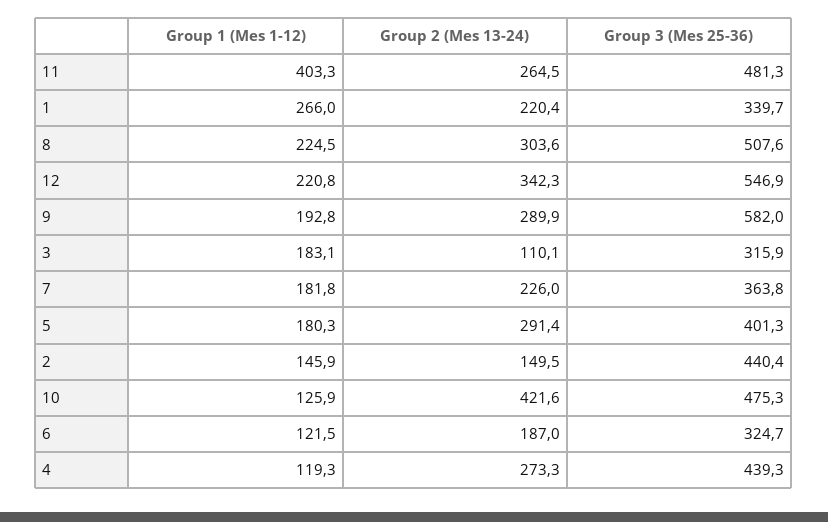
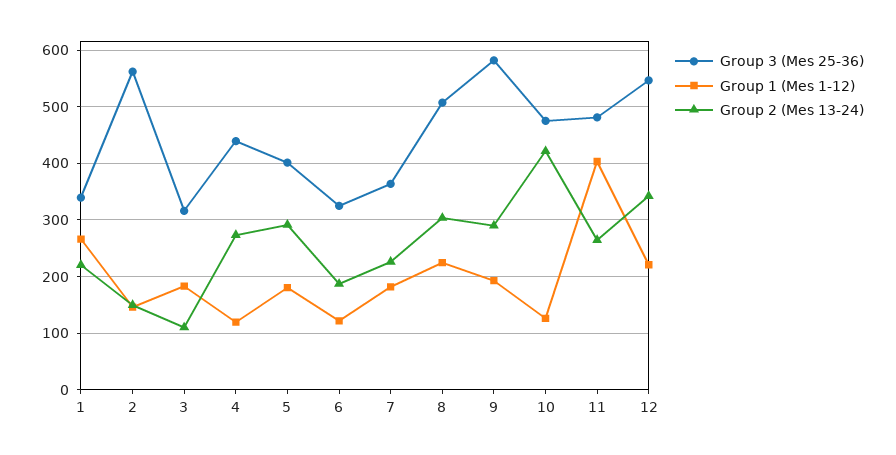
Group 3 (Mes 25-36), 2: 440.4 -> 560

